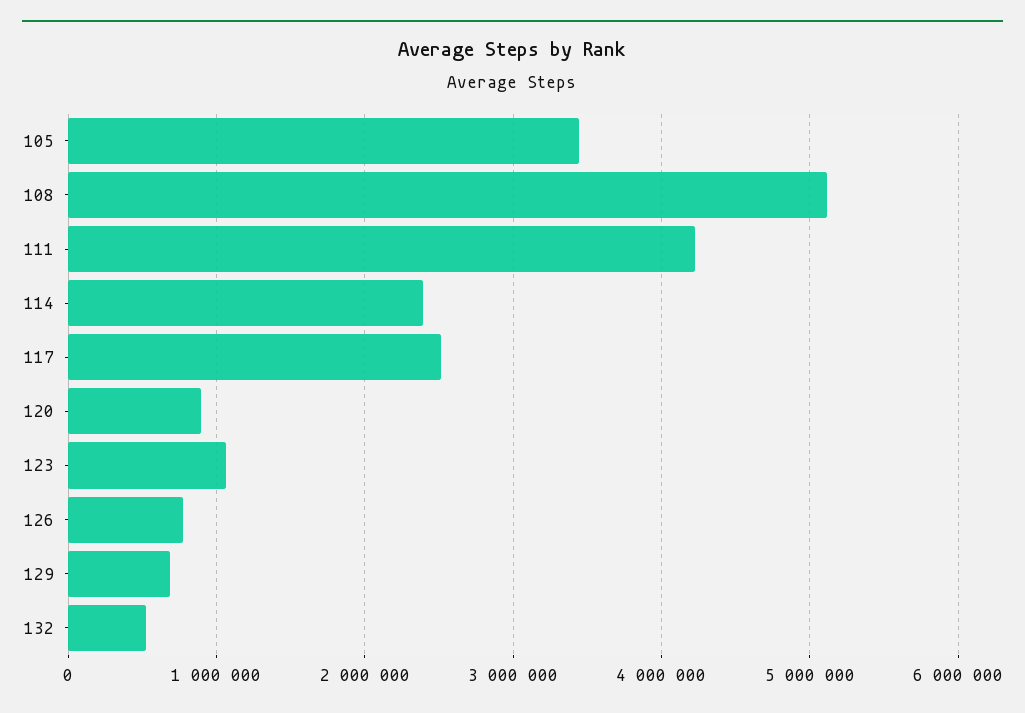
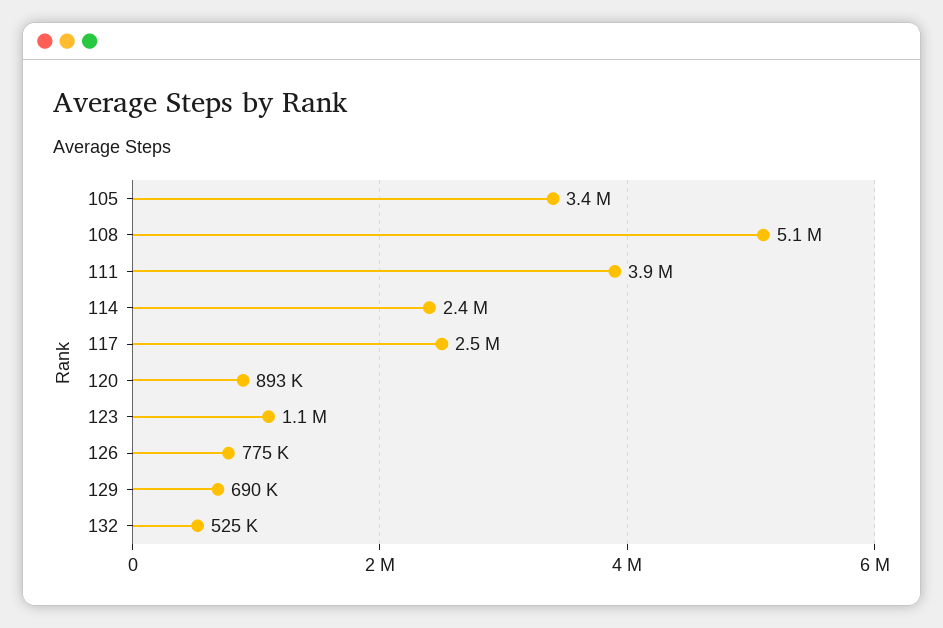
111: 4200000 -> 3900000

